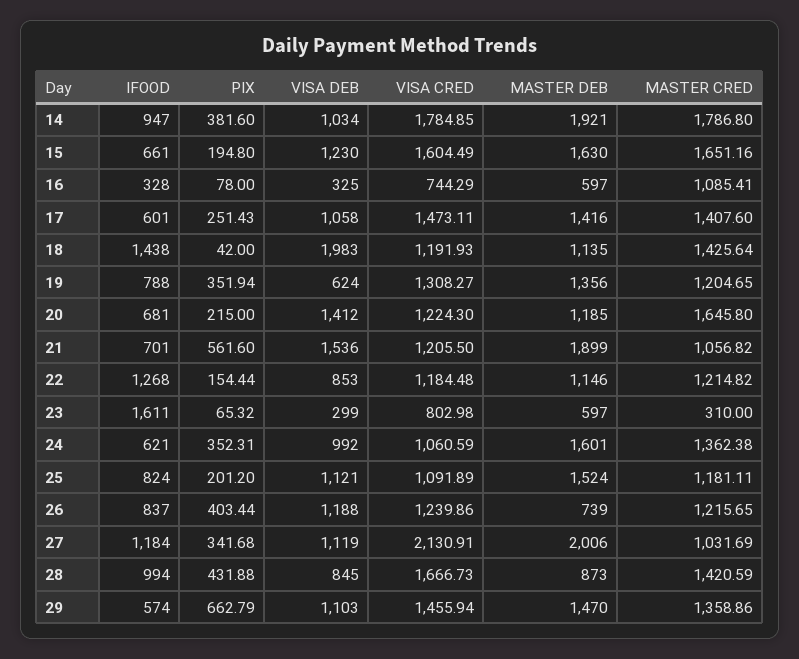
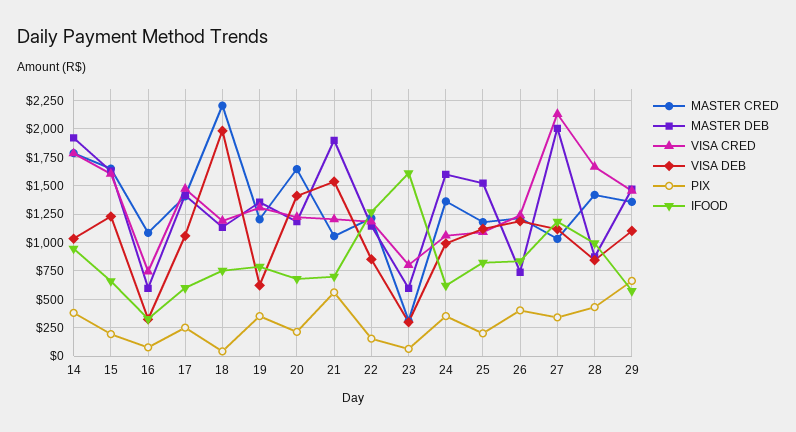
IFOOD, 18: 1438 -> 750
MASTER CRED, 18: 1425.64 -> 2250

